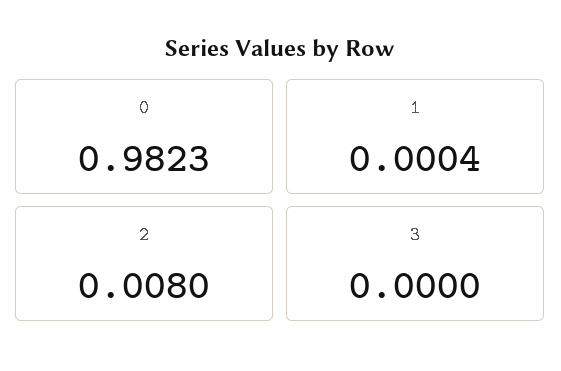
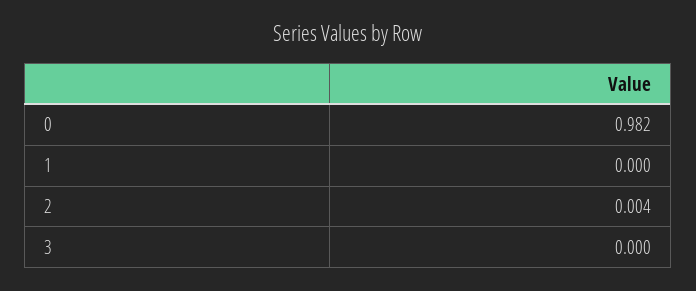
2: 0.008 -> 0.004

